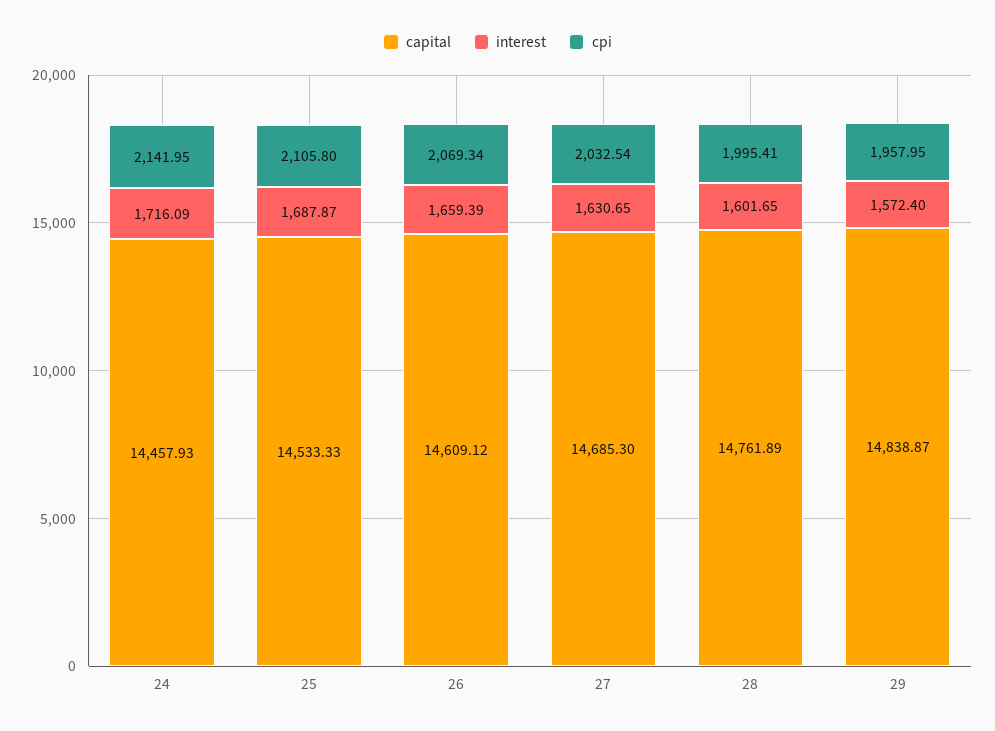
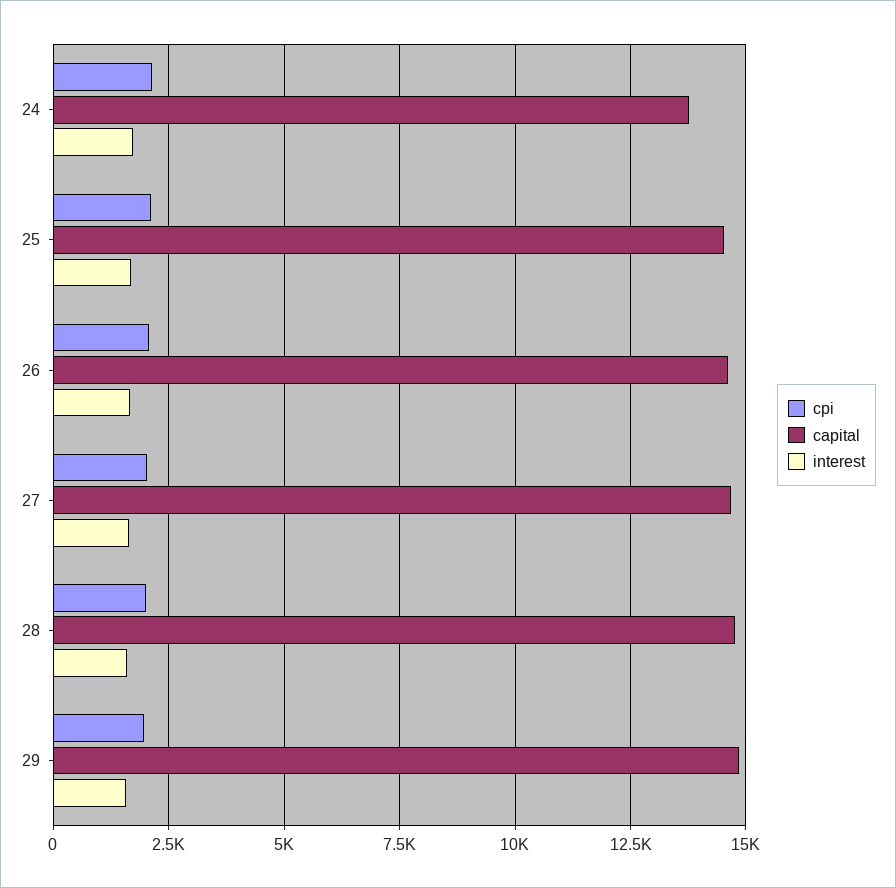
capital, 24: 14457.93 -> 13750

